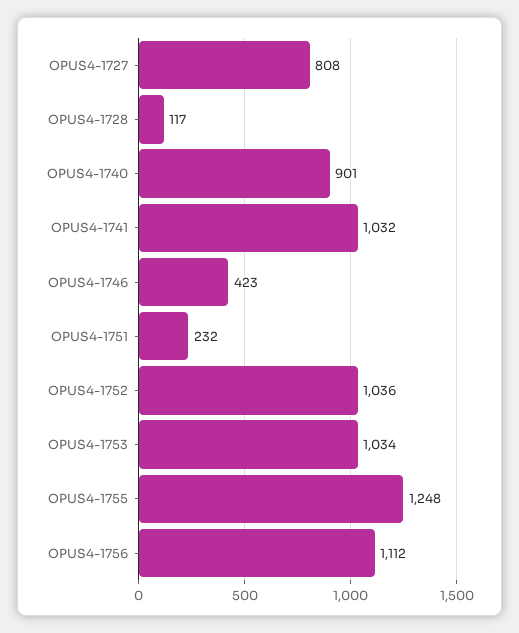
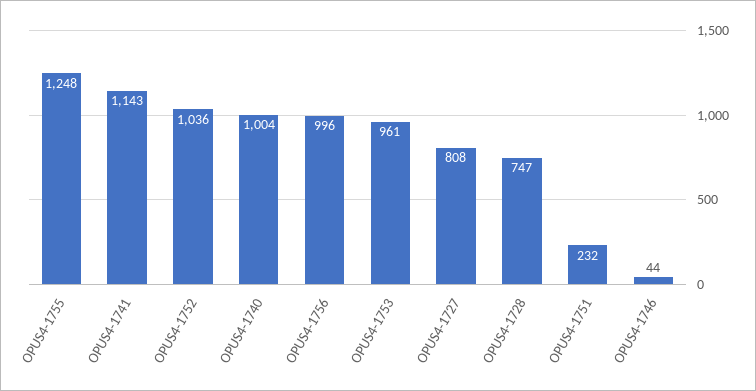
OPUS4-1728: 117 -> 747
OPUS4-1740: 901 -> 1004
OPUS4-1741: 1032 -> 1143
OPUS4-1746: 423 -> 44
OPUS4-1753: 1034 -> 961
OPUS4-1756: 1112 -> 996

